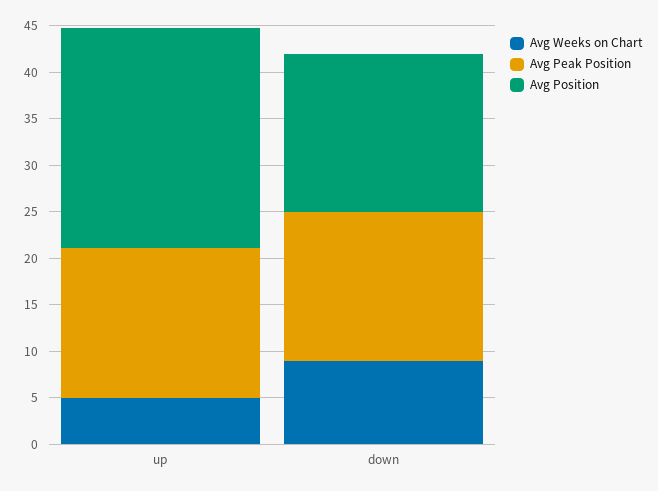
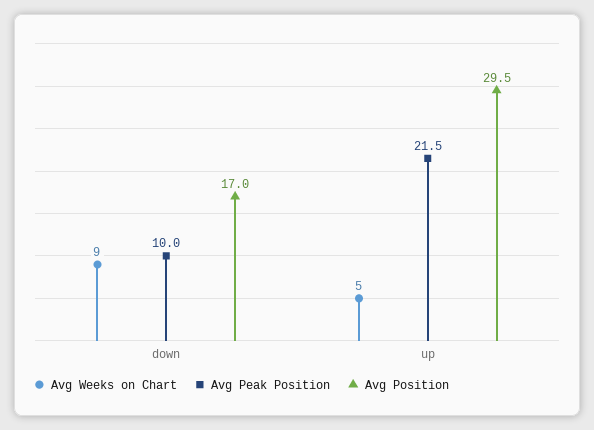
Avg Peak Position, up: 16 -> 21.5
Avg Position, up: 24 -> 29.5
Avg Peak Position, down: 16 -> 10

